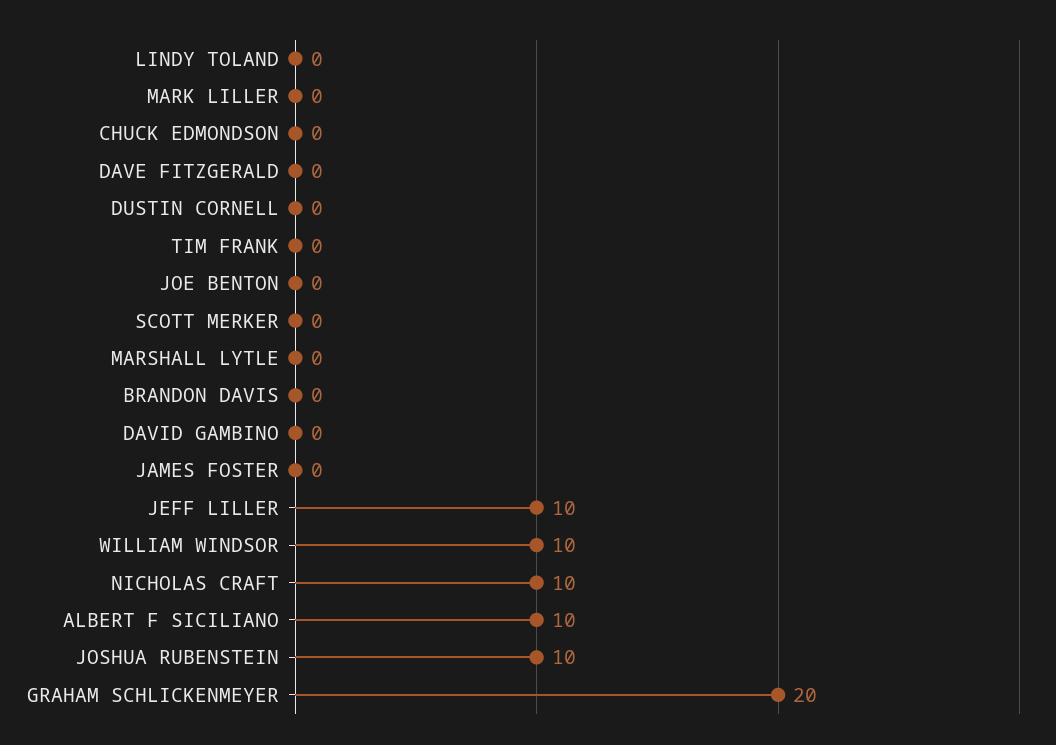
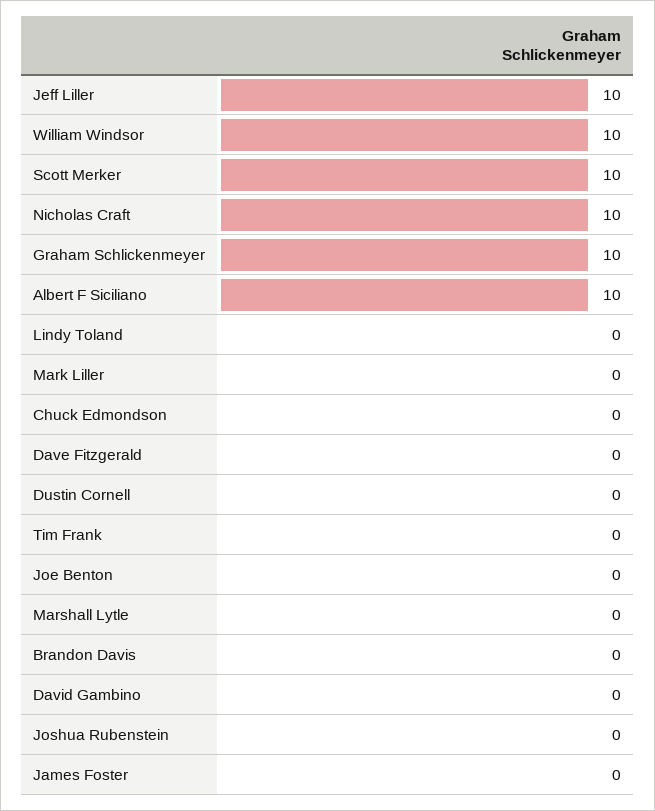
SCOTT MERKER: 0 -> 10
JOSHUA RUBENSTEIN: 10 -> 0
GRAHAM SCHLICKENMEYER: 20 -> 10

